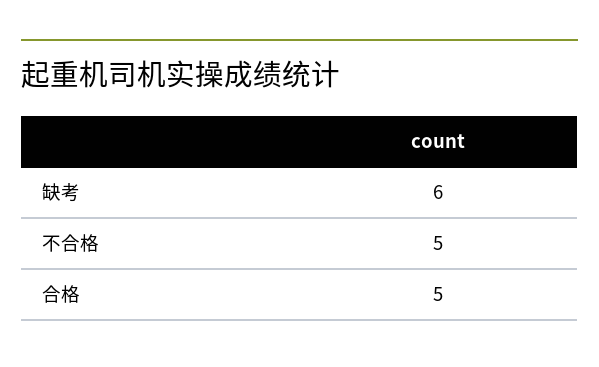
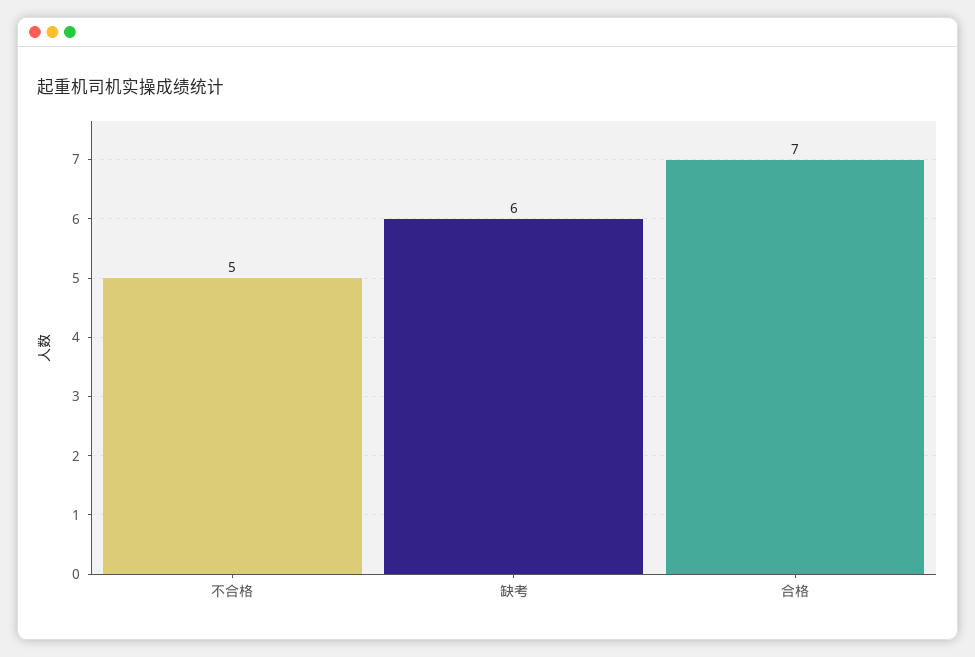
合格: 5 -> 7

